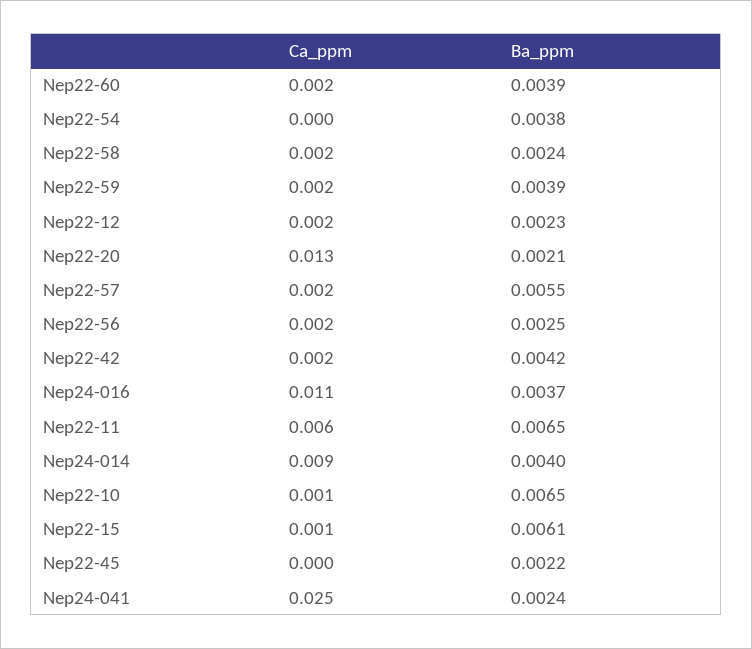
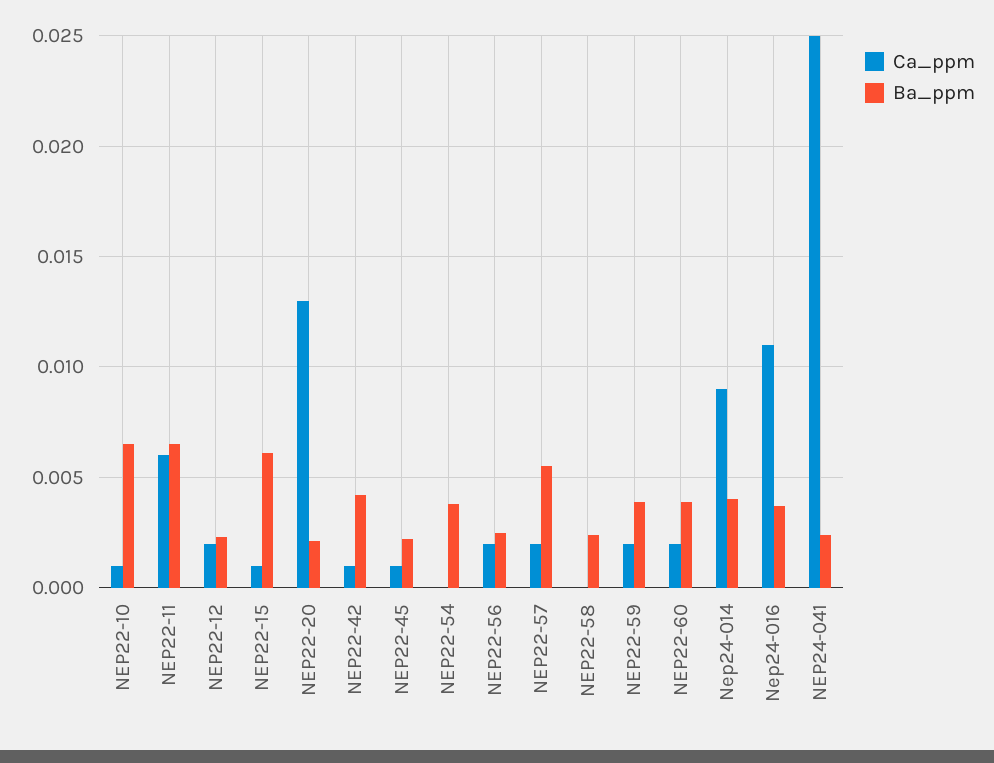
Ca_ppm, Nep22-58: 0.002 -> 0
Ca_ppm, Nep22-42: 0.002 -> 0.001
Ca_ppm, Nep22-45: 0 -> 0.001

